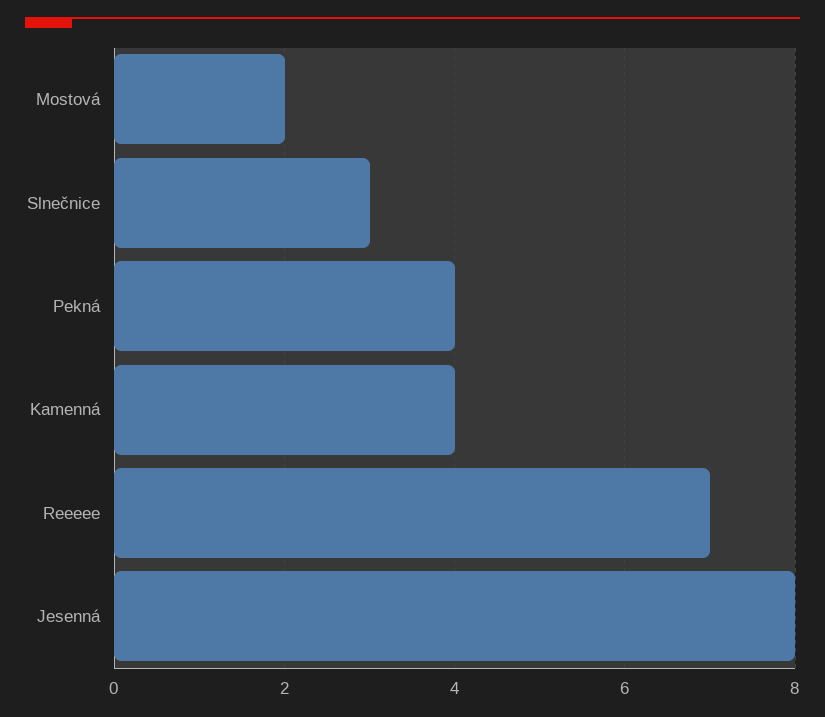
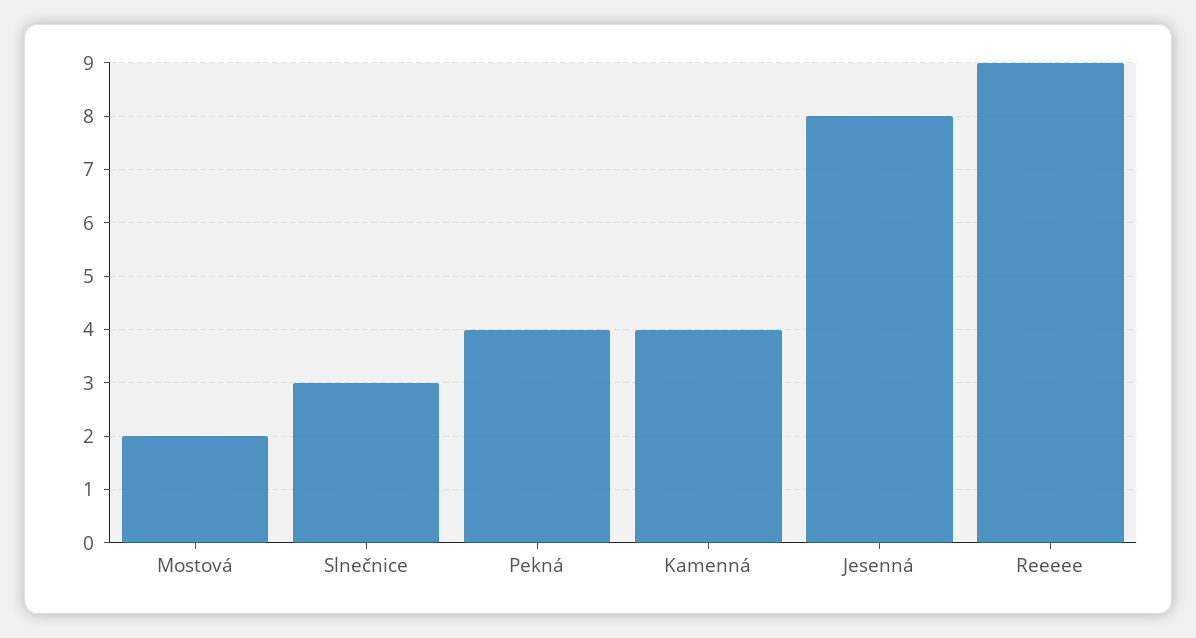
Reeeee: 7 -> 9

